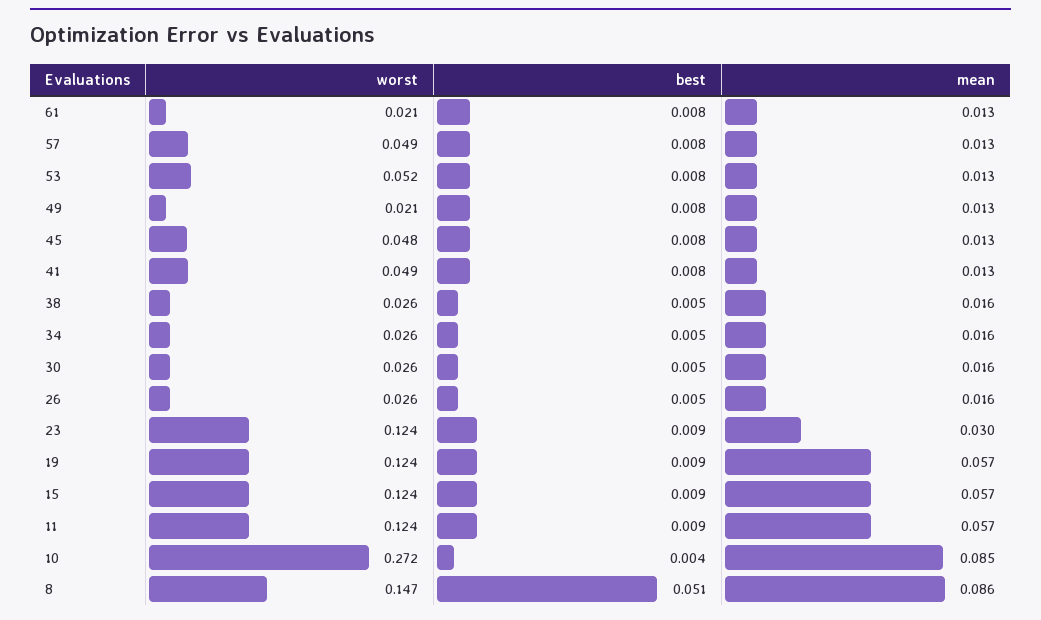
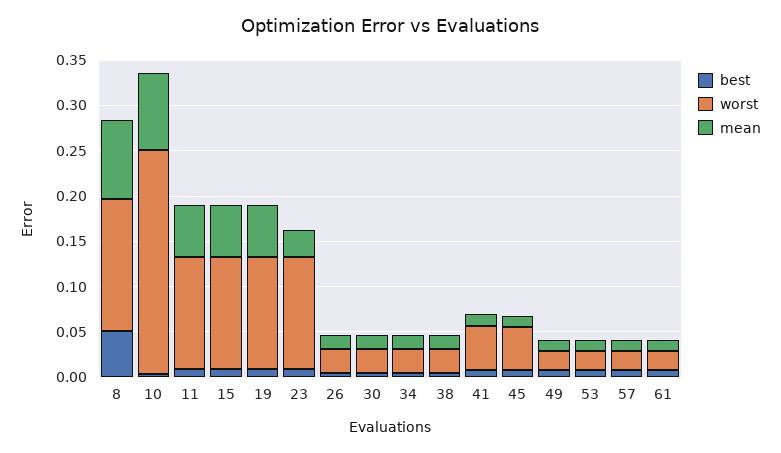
worst, 57: 0.049 -> 0.02
worst, 53: 0.052 -> 0.02
worst, 10: 0.272 -> 0.25

